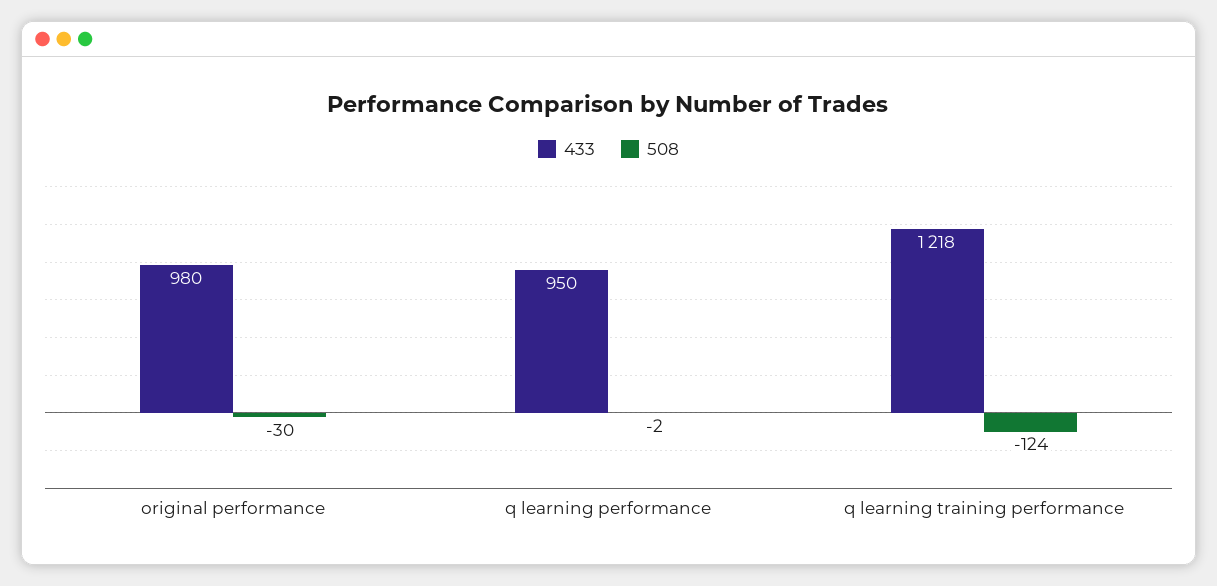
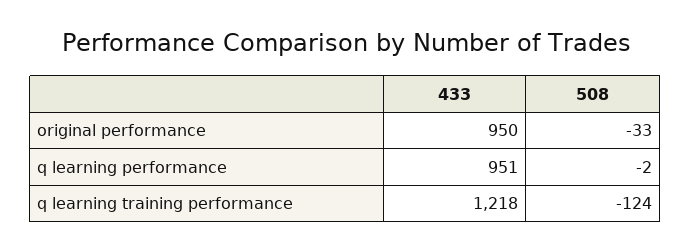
433, original performance: 980 -> 950
508, original performance: -30 -> -33
433, q learning performance: 950 -> 951

